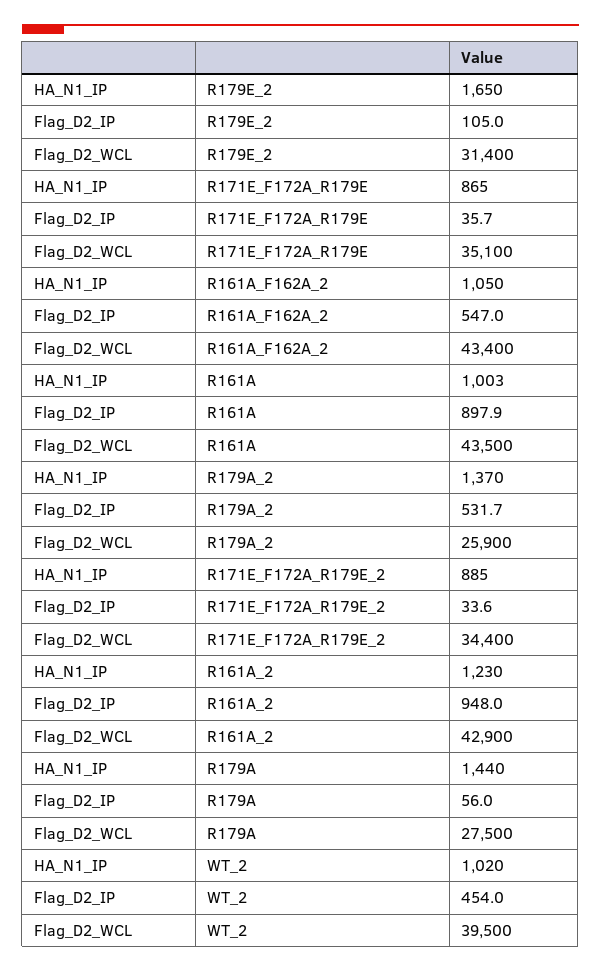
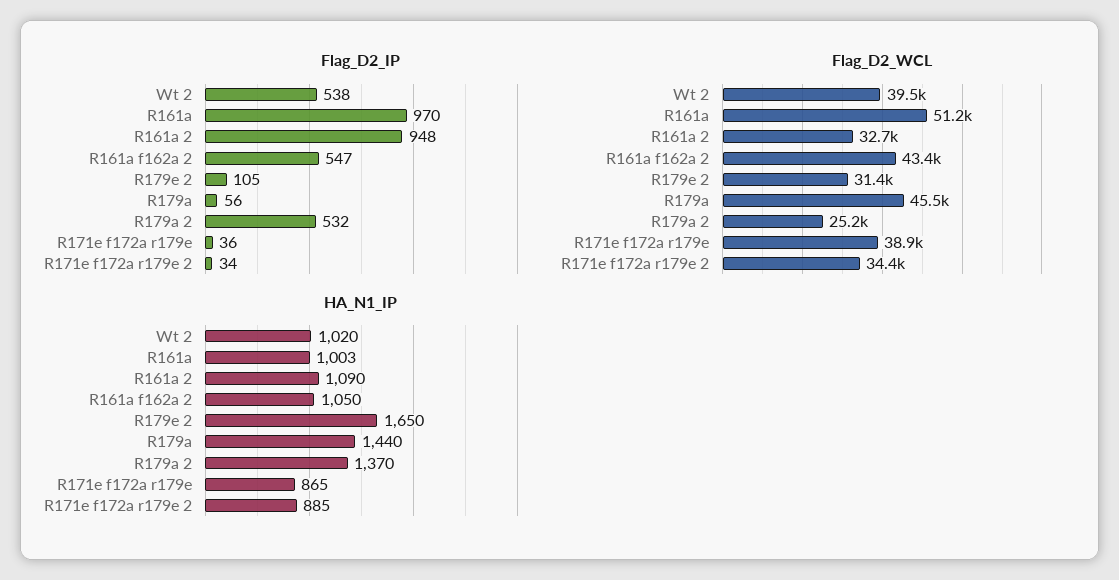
Flag_D2_WCL, R171E_F172A_R179E: 35100 -> 38900
Flag_D2_IP, R161A: 897.9 -> 970
Flag_D2_WCL, R161A: 43500 -> 51200
Flag_D2_WCL, R179A_2: 25900 -> 25200
HA_N1_IP, R161A_2: 1230 -> 1090
Flag_D2_WCL, R161A_2: 42900 -> 32700
Flag_D2_WCL, R179A: 27500 -> 45500
Flag_D2_IP, WT_2: 454 -> 538

